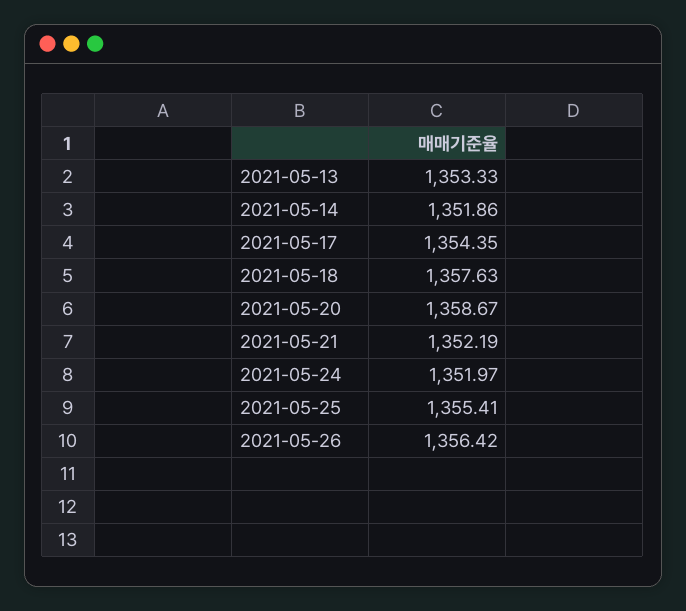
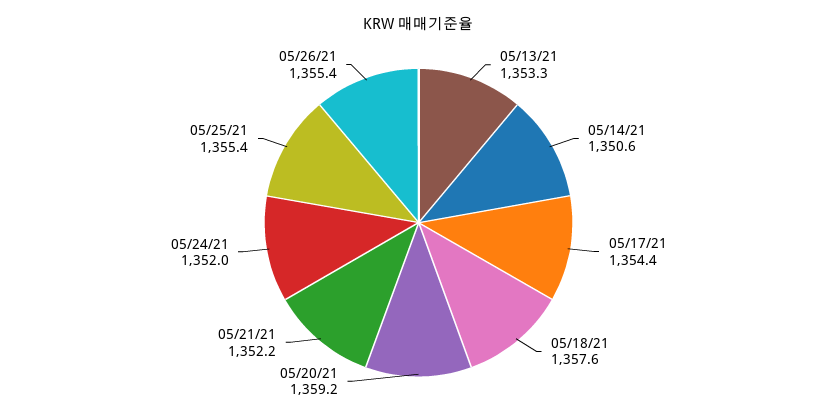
2021-05-14: 1351.86 -> 1350.6
2021-05-20: 1358.67 -> 1359.2
2021-05-26: 1356.42 -> 1355.4

